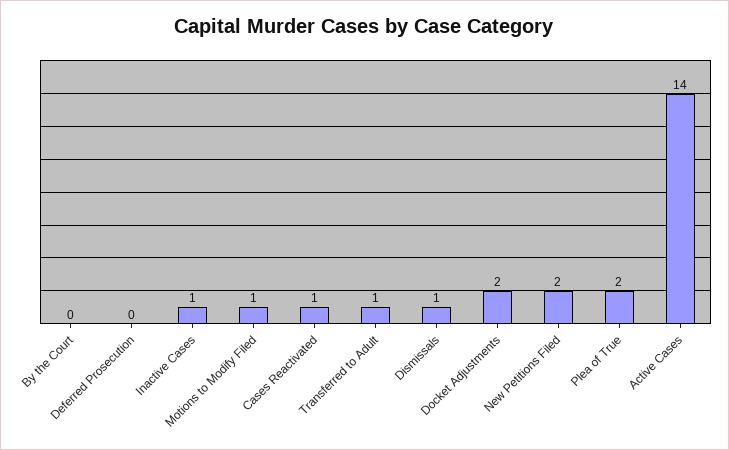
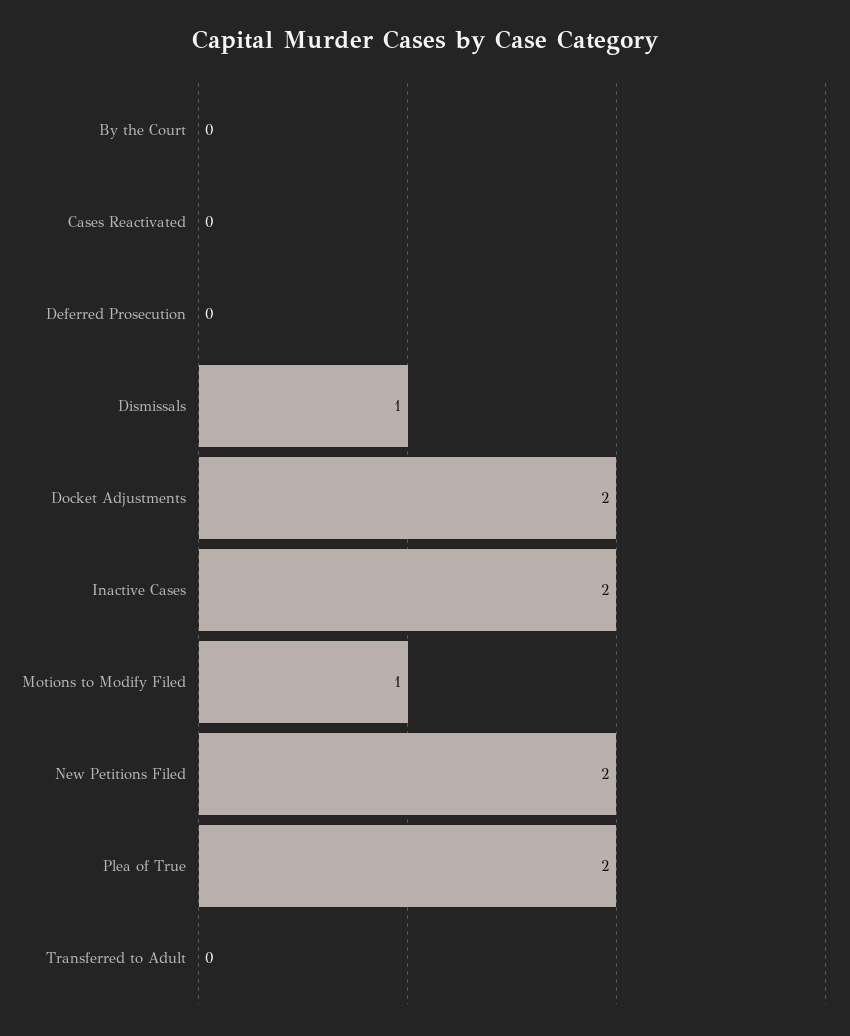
Inactive Cases: 1 -> 2
Cases Reactivated: 1 -> 0
Transferred to Adult: 1 -> 0
Active Cases: 14 -> none

